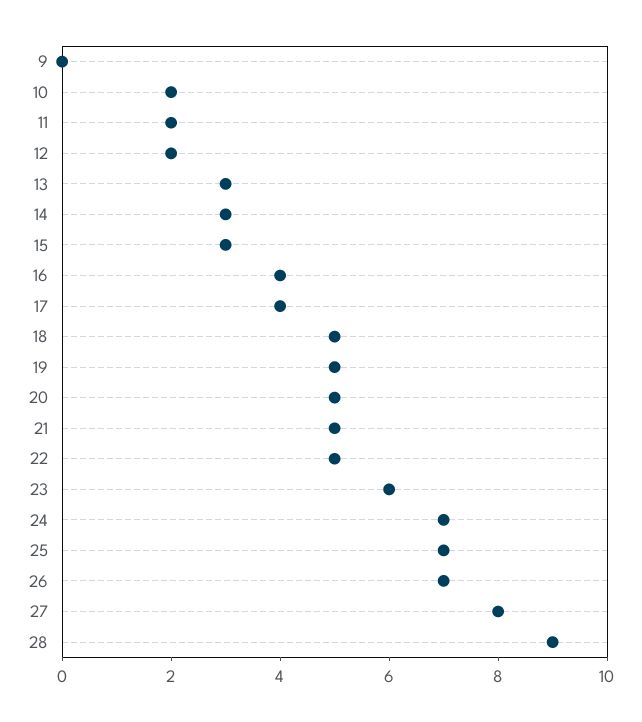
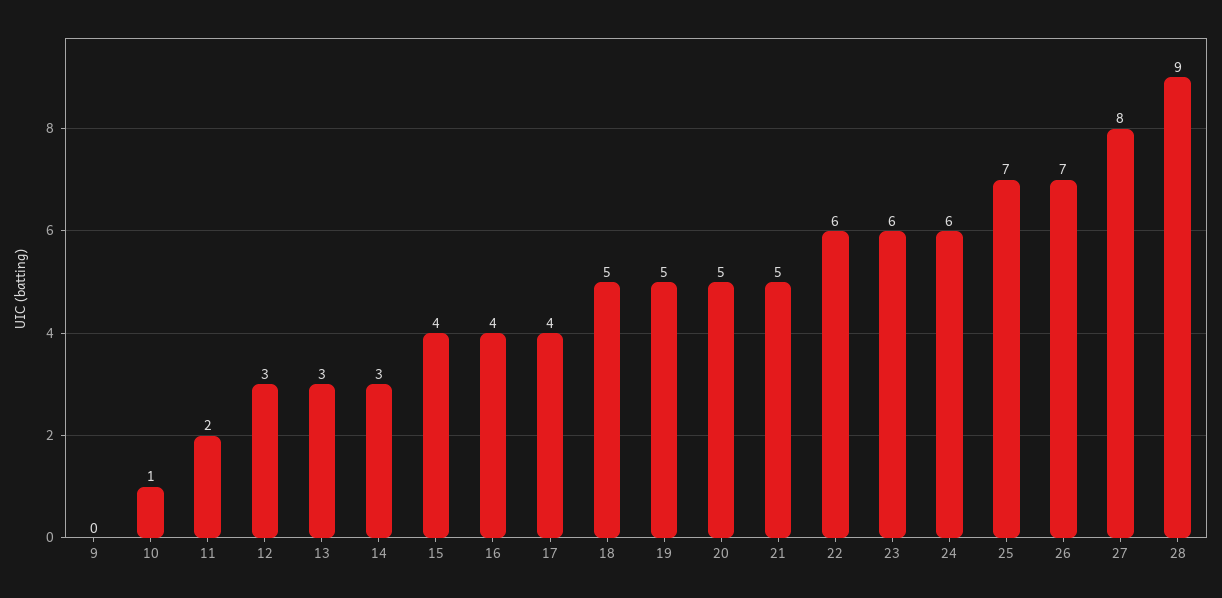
10: 2 -> 1
12: 2 -> 3
15: 3 -> 4
22: 5 -> 6
24: 7 -> 6

